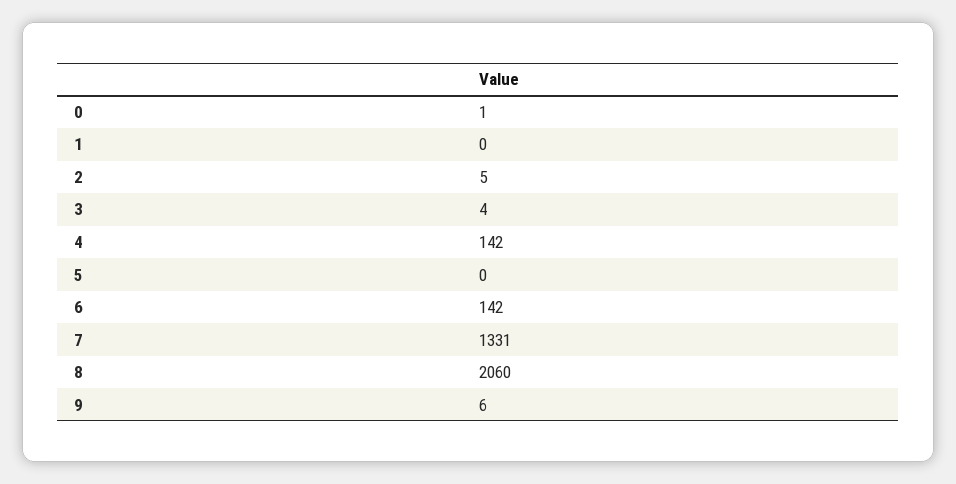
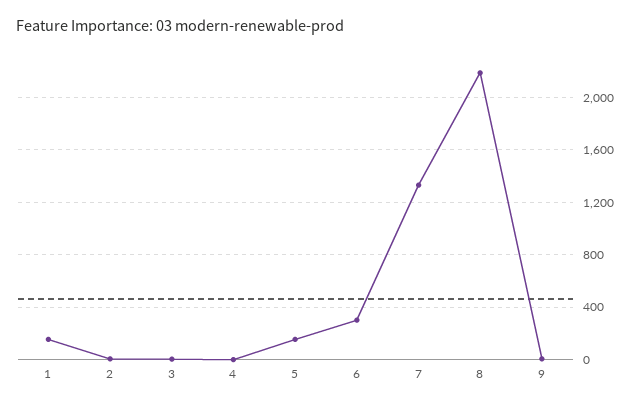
0: 1 -> none
1: 0 -> 150
4: 142 -> 0
5: 0 -> 150
6: 142 -> 300
8: 2060 -> 2200

